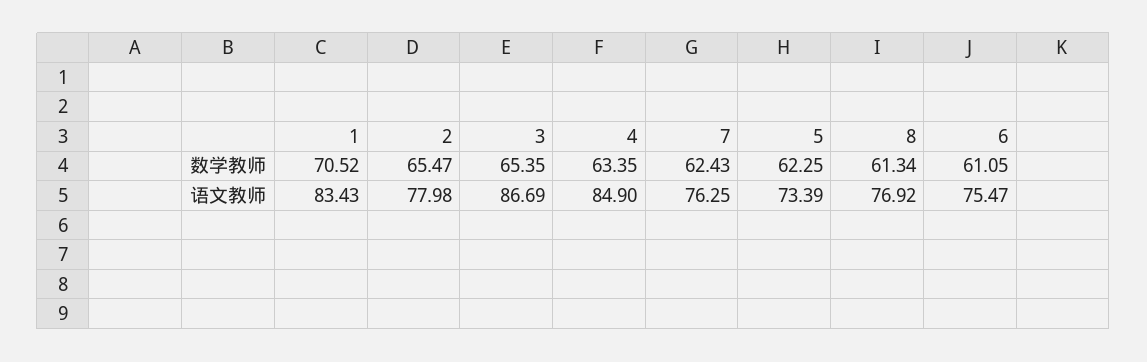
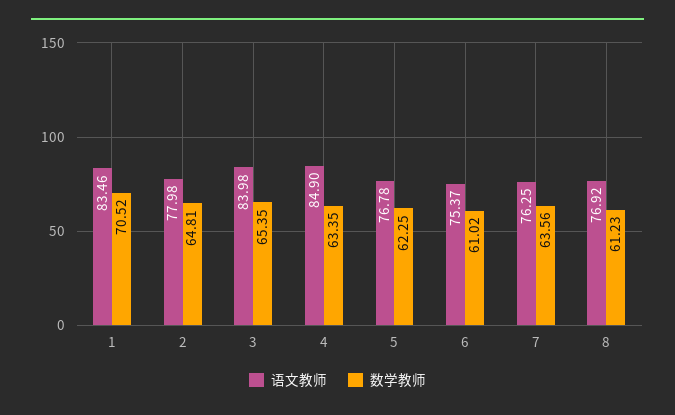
数学教师, 2: 65.47 -> 64.81
数学教师, 7: 62.43 -> 63.56
数学教师, 8: 61.34 -> 61.23
数学教师, 6: 61.05 -> 61.02
语文教师, 1: 83.43 -> 83.46
语文教师, 3: 86.69 -> 83.98
语文教师, 5: 73.39 -> 76.78
语文教师, 6: 75.47 -> 75.37

